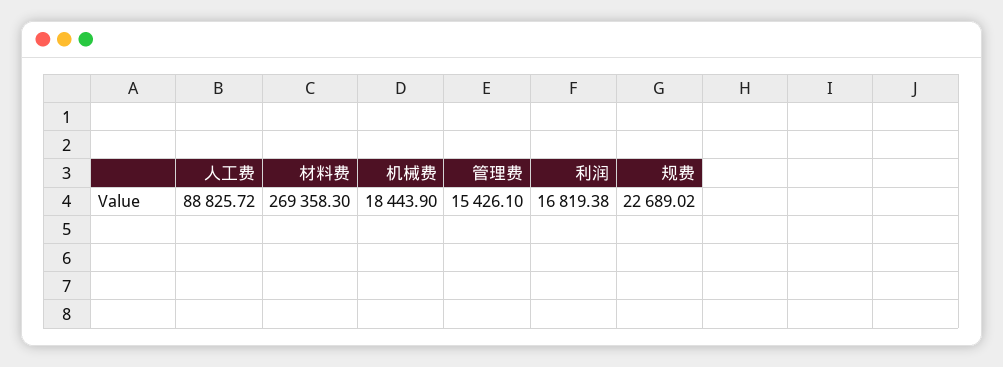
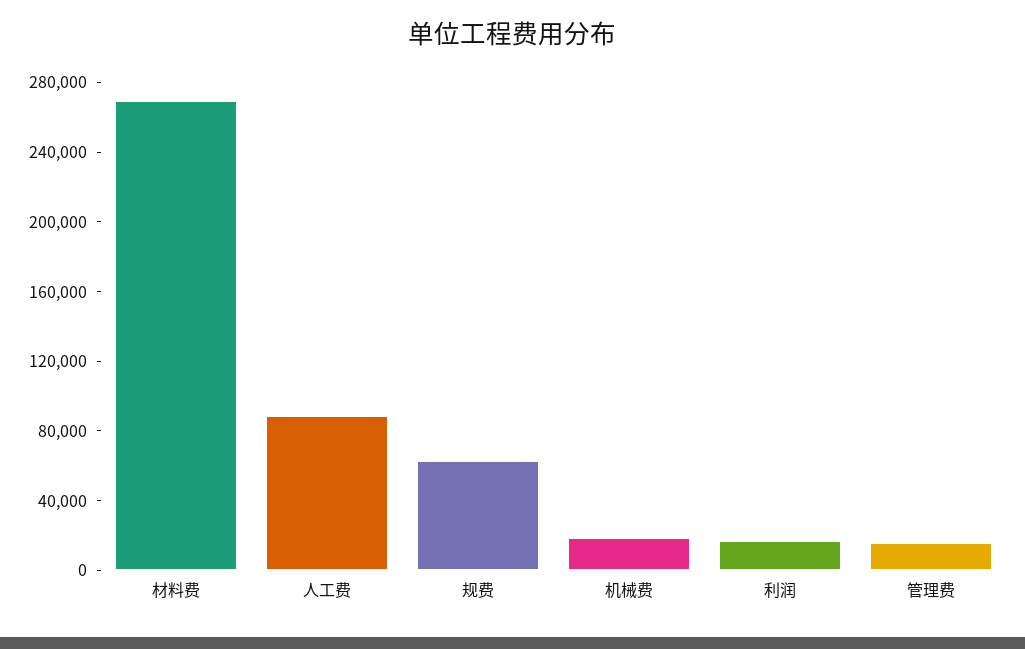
规费: 22689.02 -> 60000

